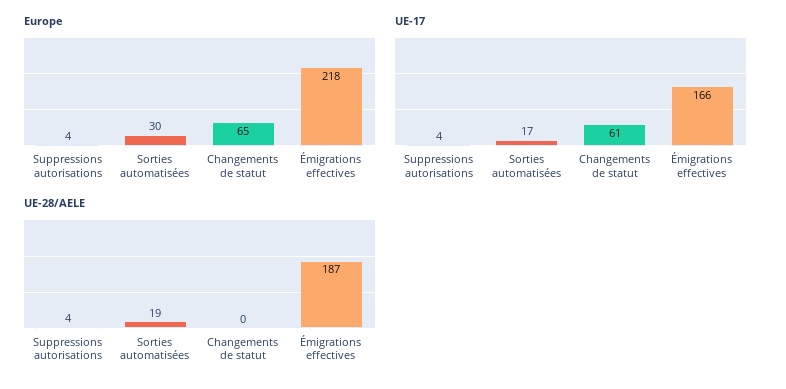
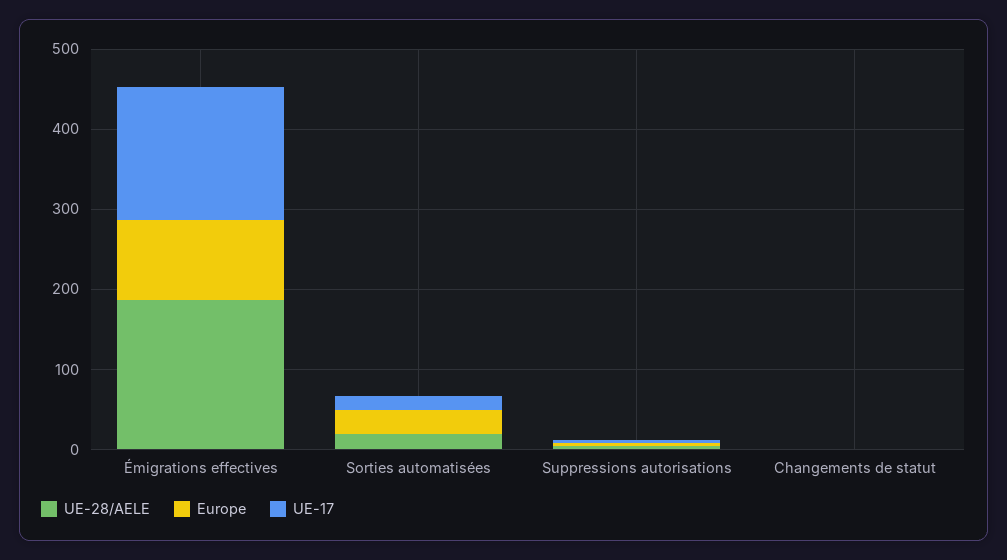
Europe, Changements de statut: 65 -> 0
Europe, Émigrations effectives: 218 -> 100
UE-17, Changements de statut: 61 -> 0

